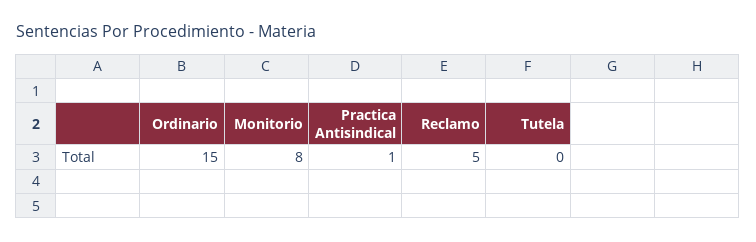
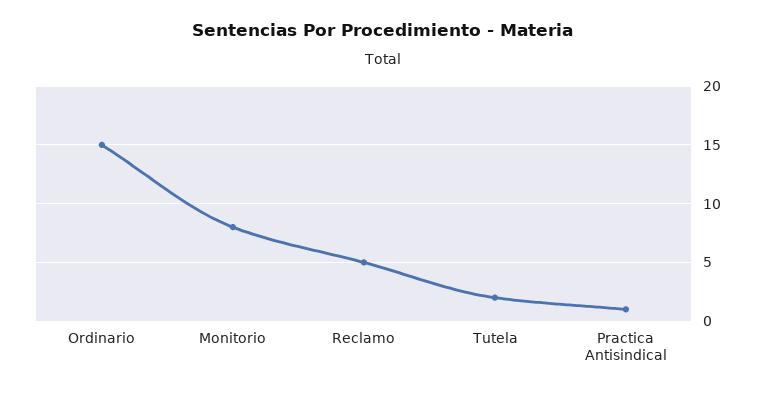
Tutela: 0 -> 2

